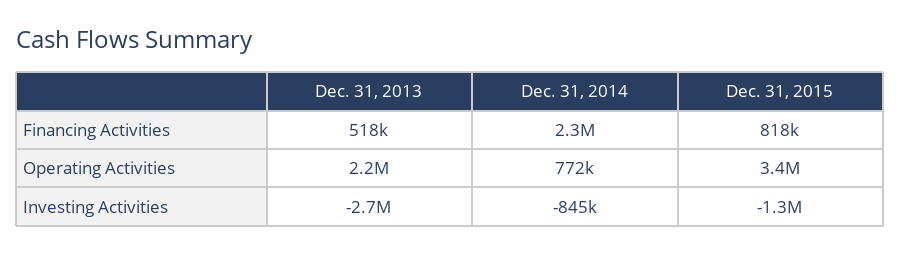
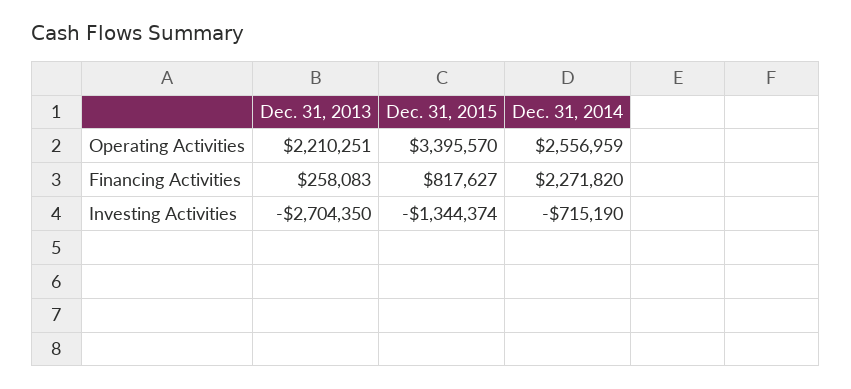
Dec. 31, 2013, Financing Activities: 518000 -> 258083
Dec. 31, 2014, Operating Activities: 772000 -> 2556959
Dec. 31, 2014, Investing Activities: -845000 -> -715190

